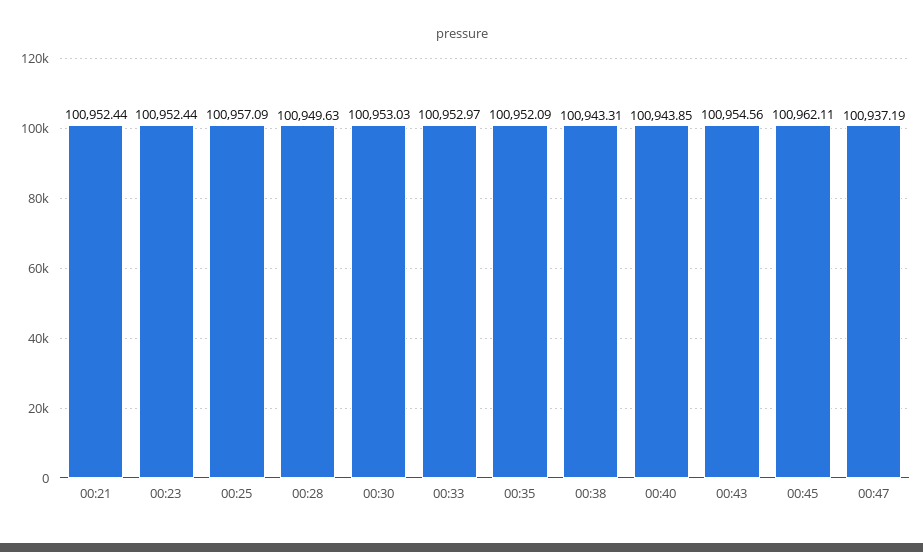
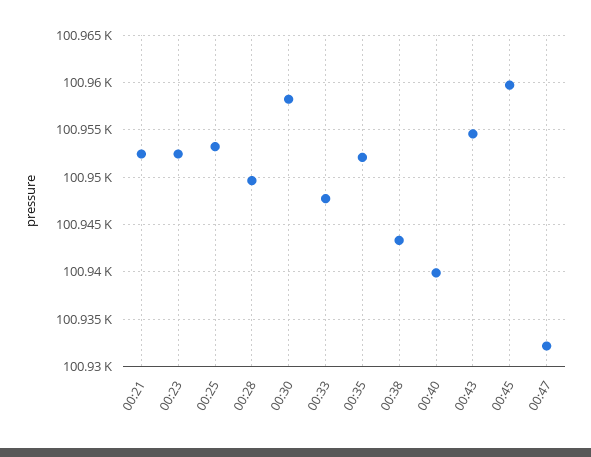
00:25: 100957.09 -> 100953
00:30: 100953.03 -> 100958
00:33: 100952.97 -> 100948
00:40: 100943.85 -> 100940
00:45: 100962.11 -> 100960
00:47: 100937.19 -> 100932

